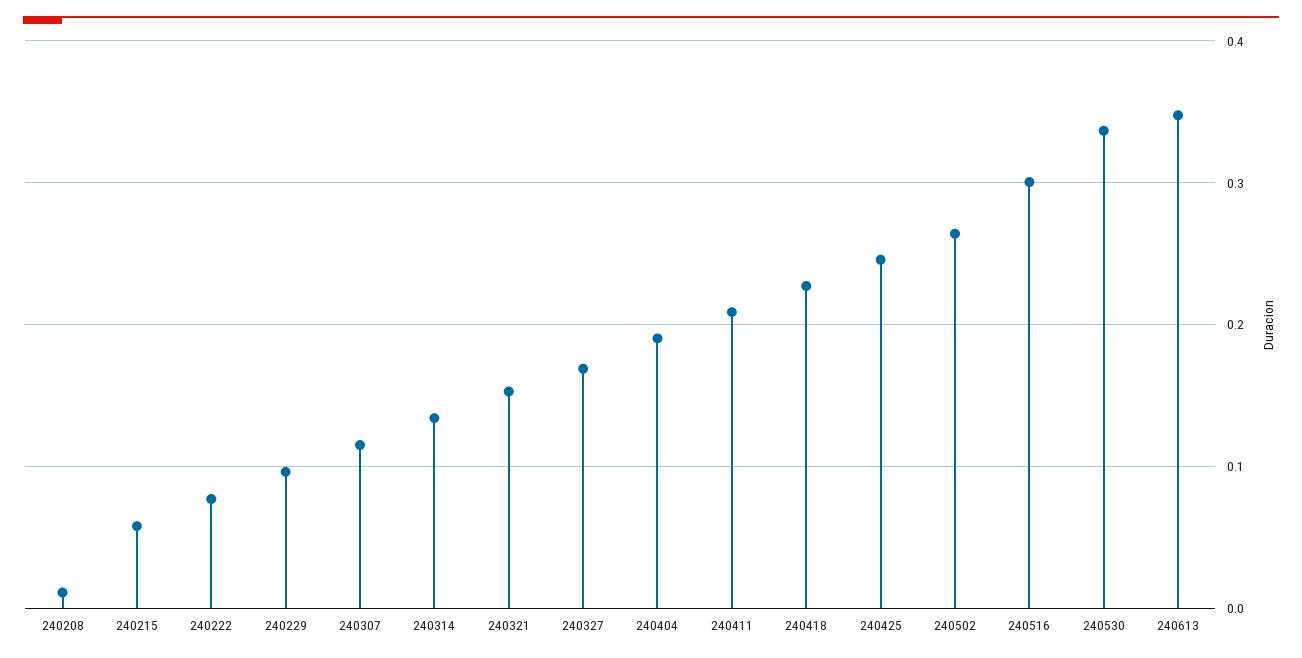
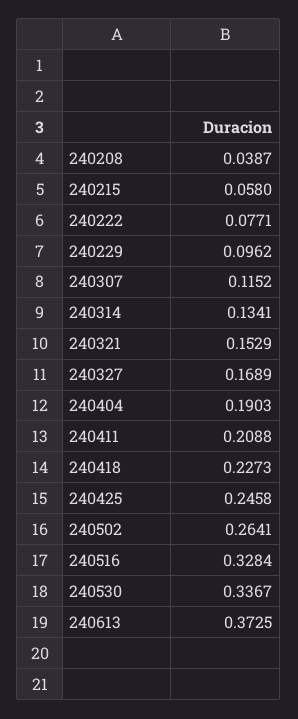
240208: 0.01 -> 0.0387
240516: 0.3 -> 0.3284
240613: 0.35 -> 0.3725

